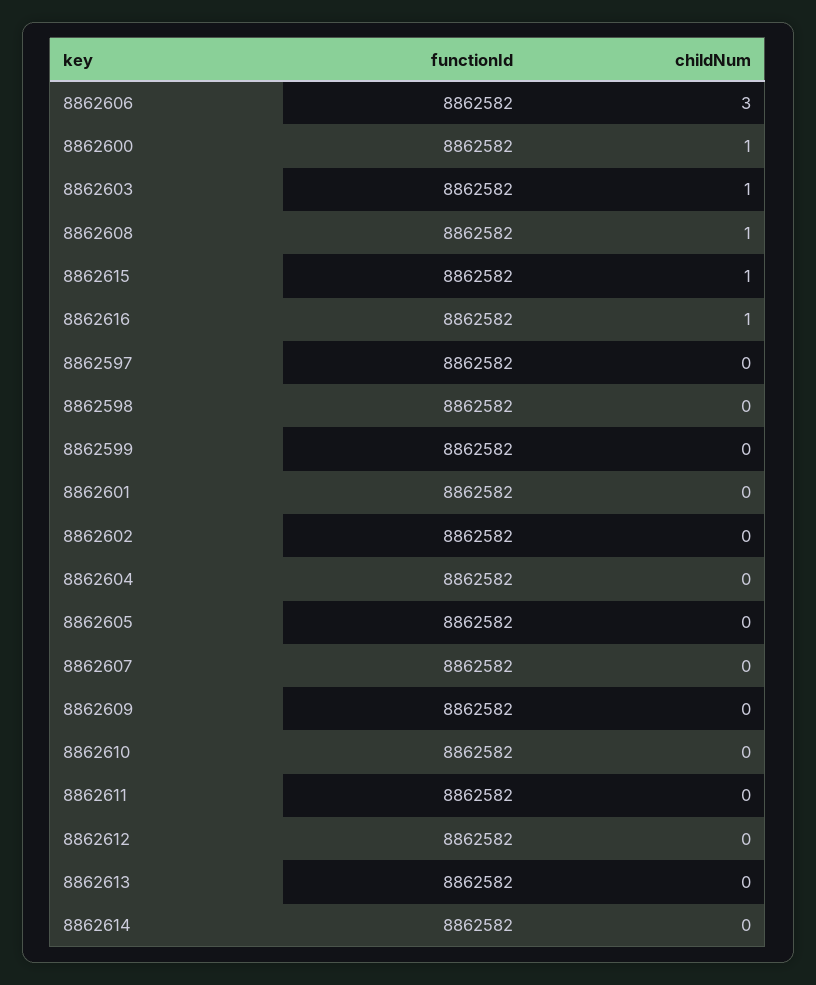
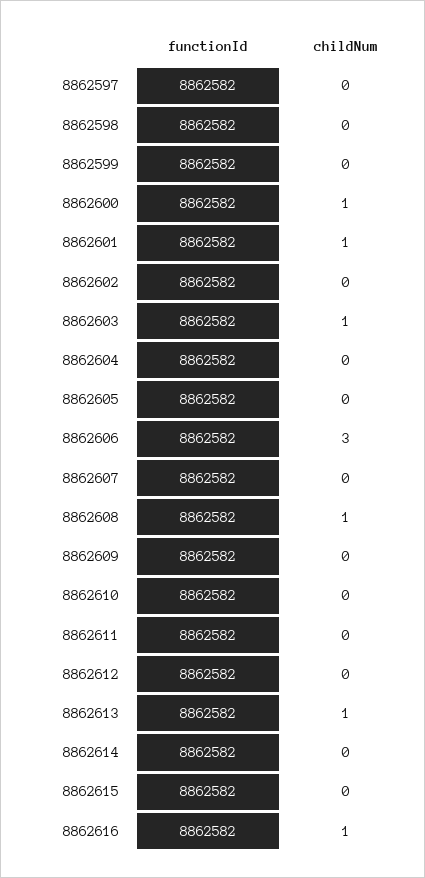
childNum, 8862615: 1 -> 0
childNum, 8862601: 0 -> 1
childNum, 8862613: 0 -> 1

